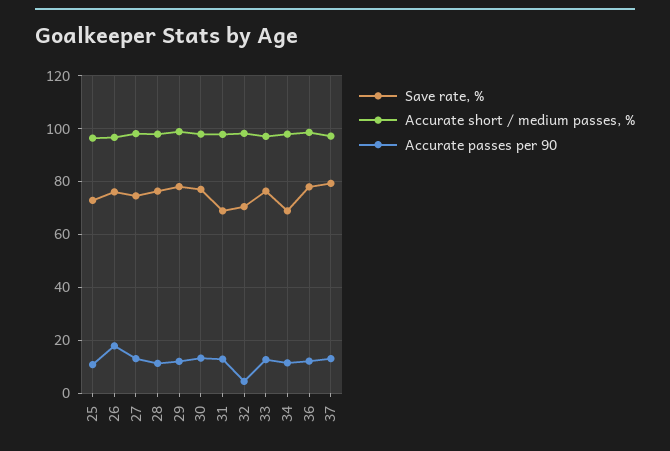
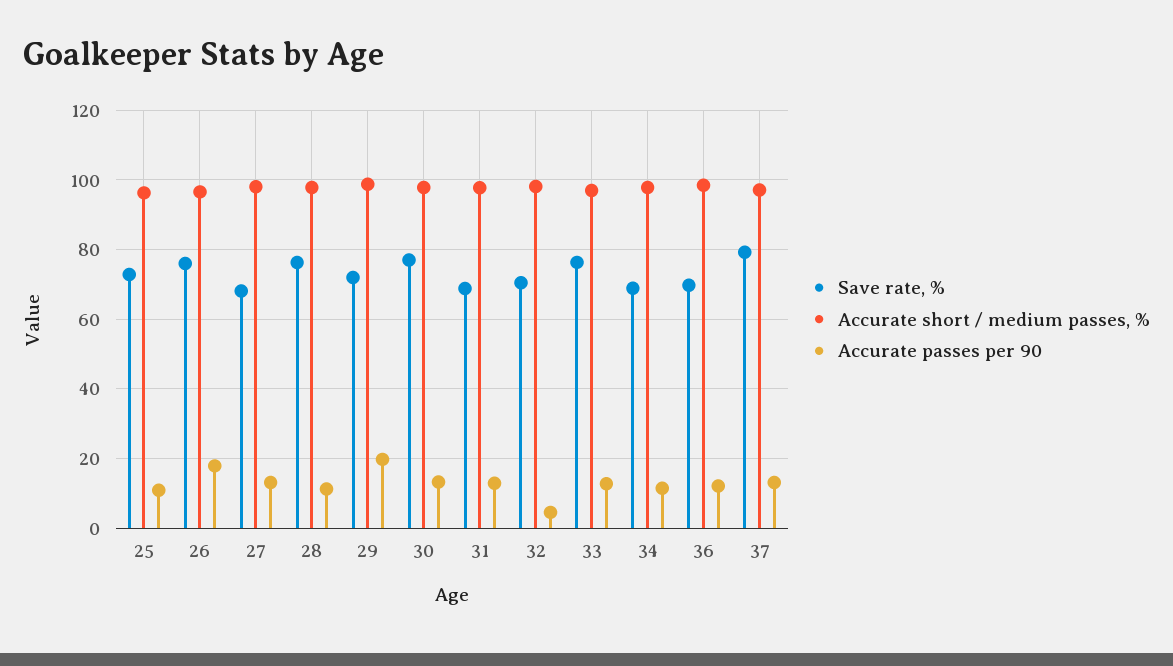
Save rate, %, 27: 75 -> 68
Save rate, %, 29: 77.5 -> 72
Accurate passes per 90, 29: 12.5 -> 20
Save rate, %, 36: 77.5 -> 70

